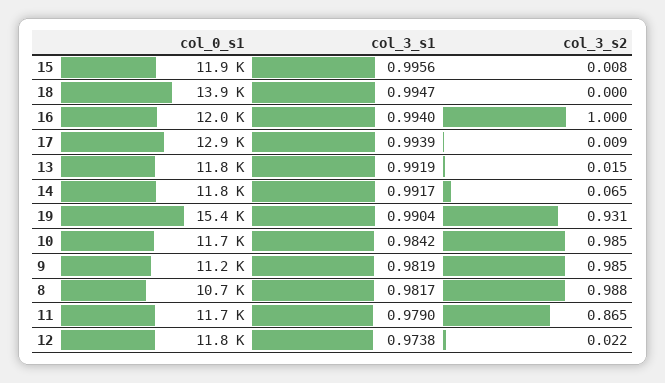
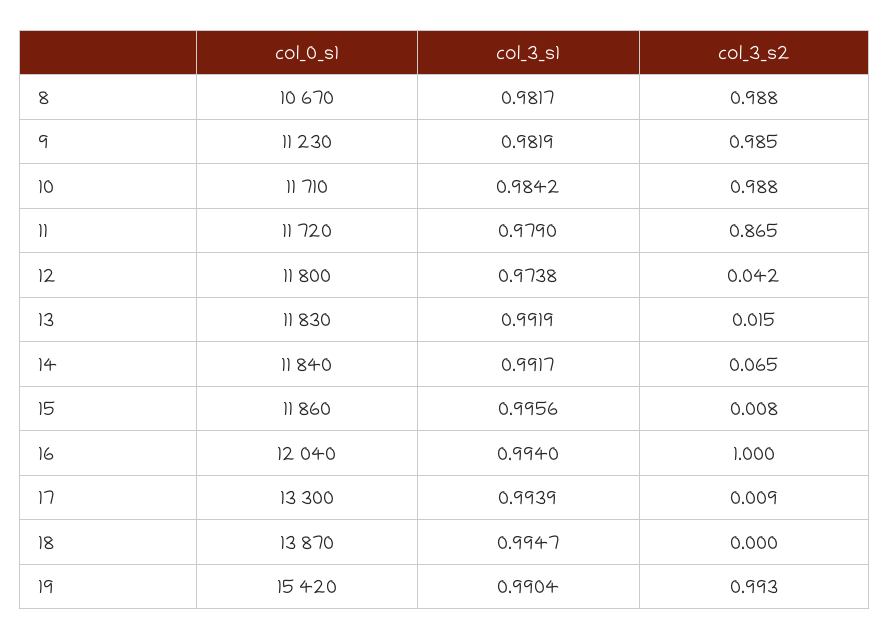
col_0_s1, 17: 12900 -> 13300
col_3_s2, 19: 0.931 -> 0.993
col_3_s2, 10: 0.985 -> 0.988
col_3_s2, 12: 0.022 -> 0.042

